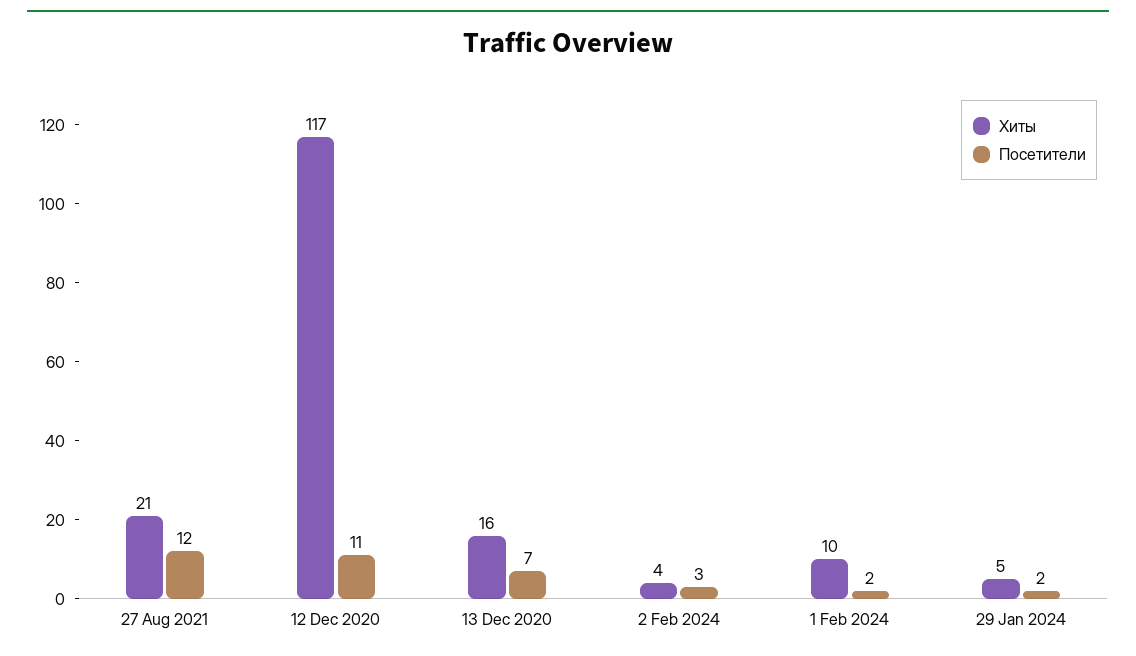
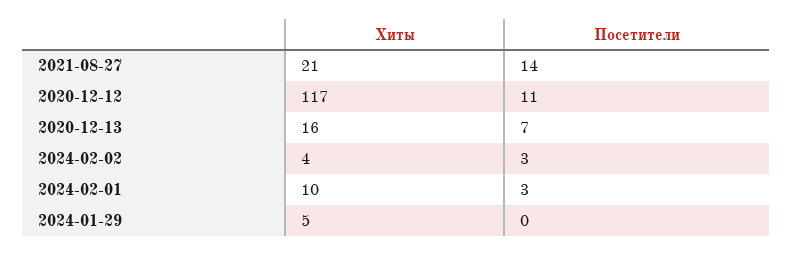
Посетители, 27 Aug 2021: 12 -> 14
Посетители, 1 Feb 2024: 2 -> 3
Посетители, 29 Jan 2024: 2 -> 0

